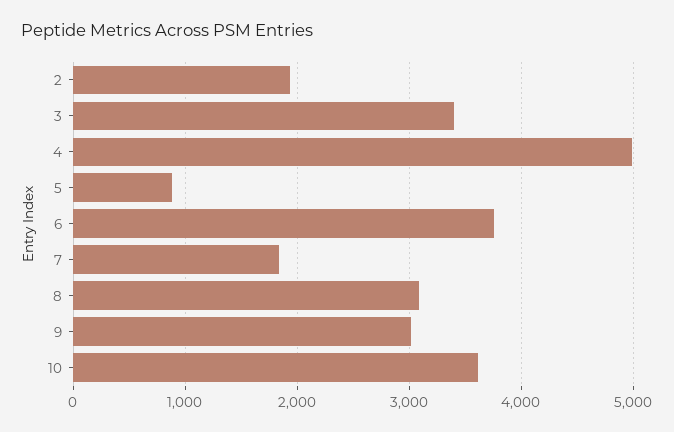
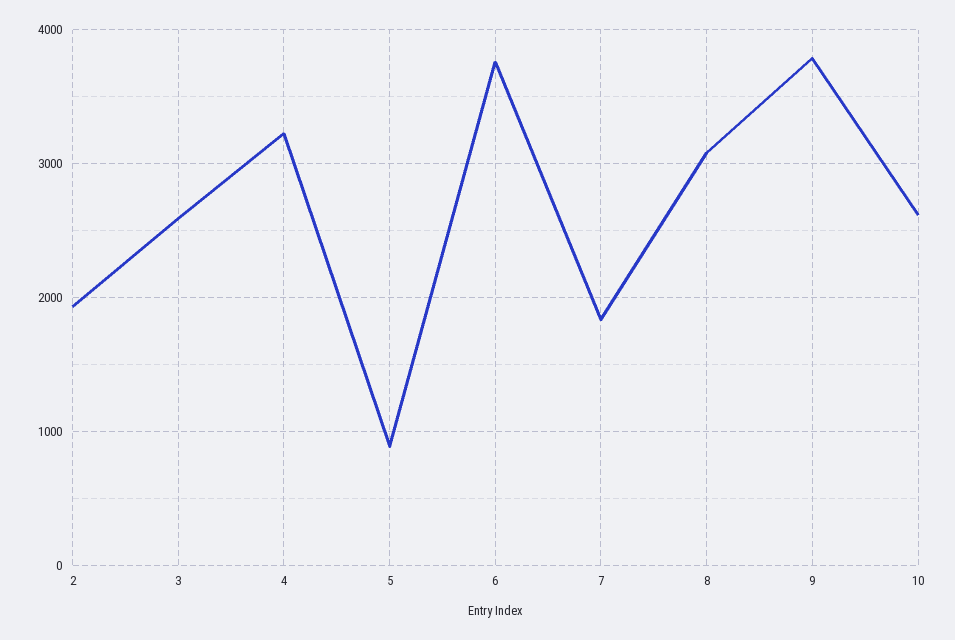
3: 3400 -> 2600
4: 5000 -> 3200
9: 3000 -> 3800
10: 3600 -> 2600

